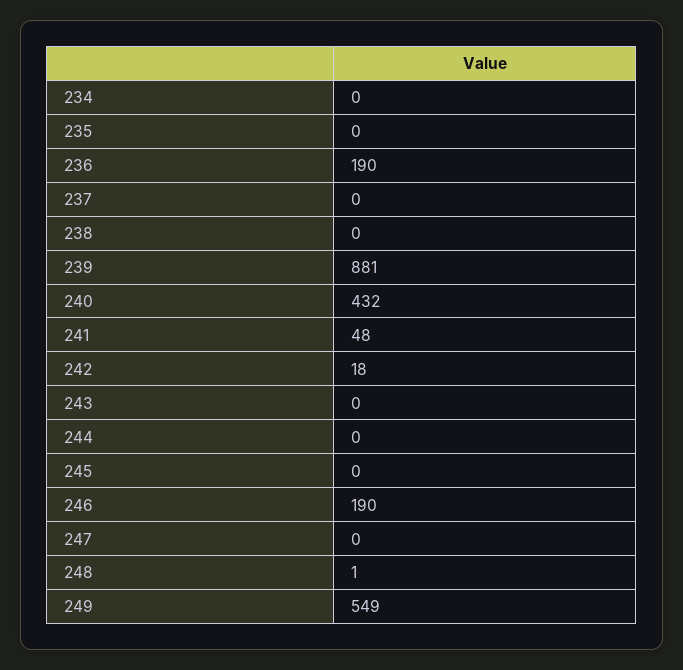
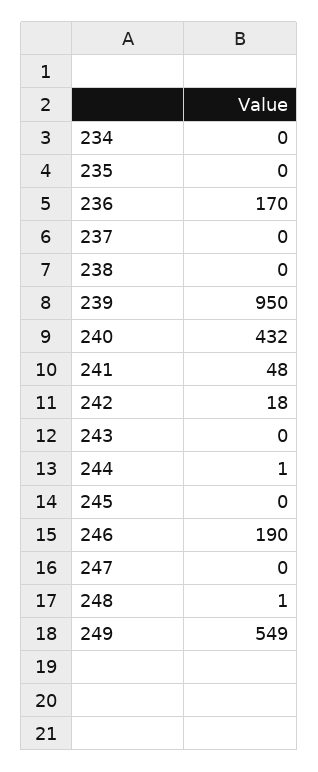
236: 190 -> 170
239: 881 -> 950
244: 0 -> 1

